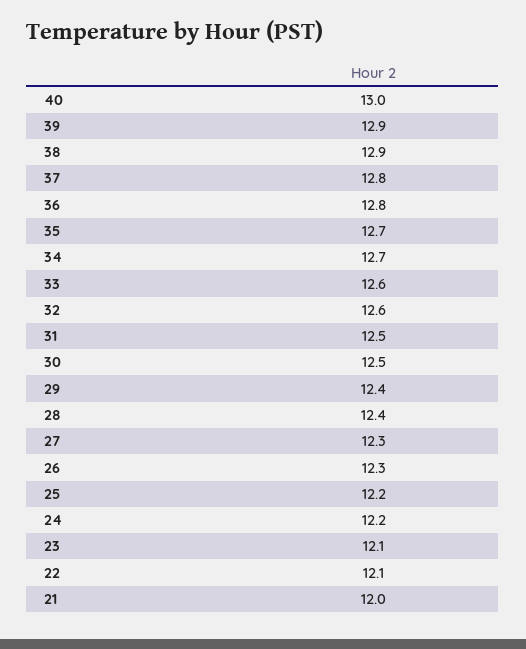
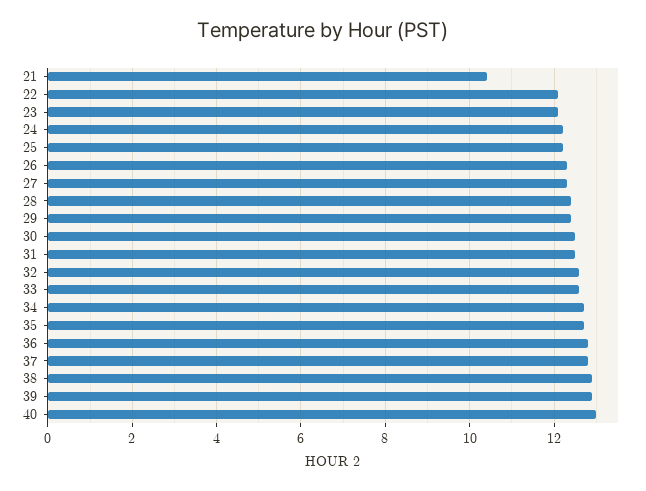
21: 12 -> 10.5

